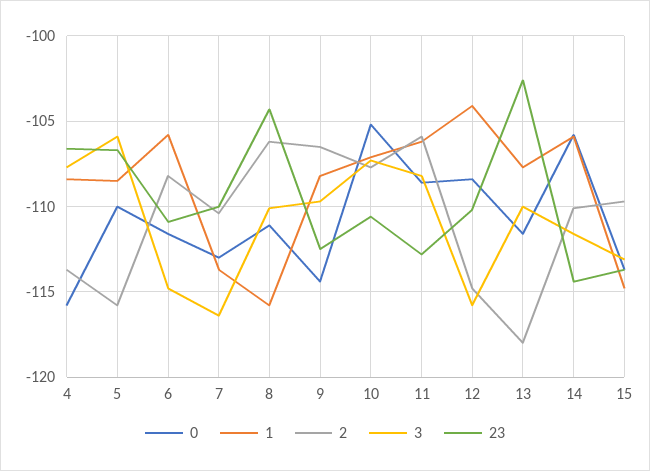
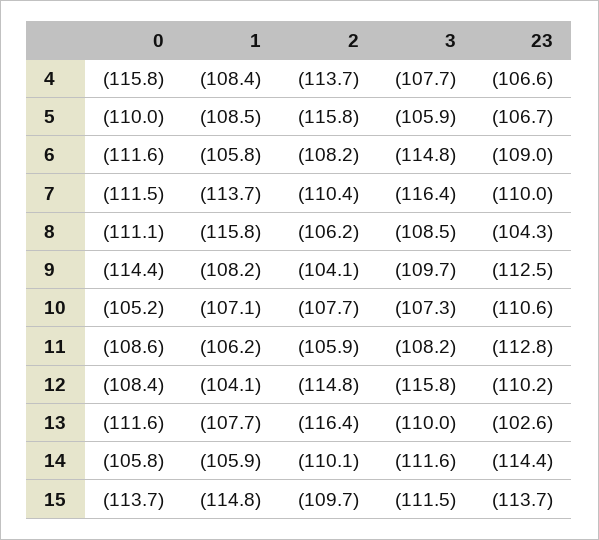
23, 6: -111 -> -109
0, 7: -113 -> -111.5
3, 8: -110 -> -108.5
2, 9: -106.5 -> -104.1
2, 13: -118 -> -116.4
3, 15: -113 -> -111.5

